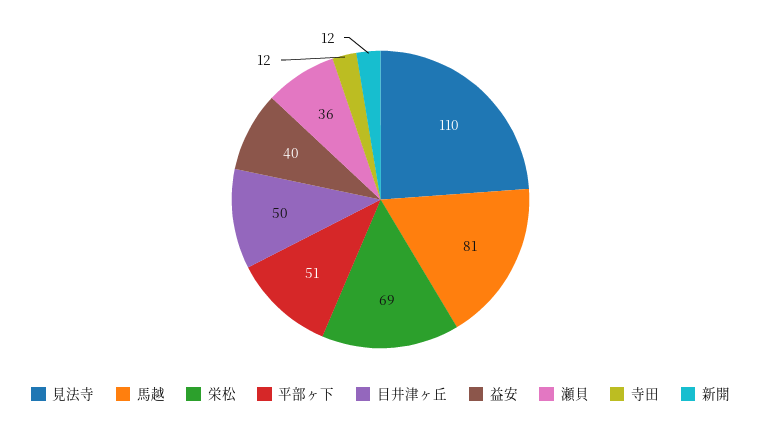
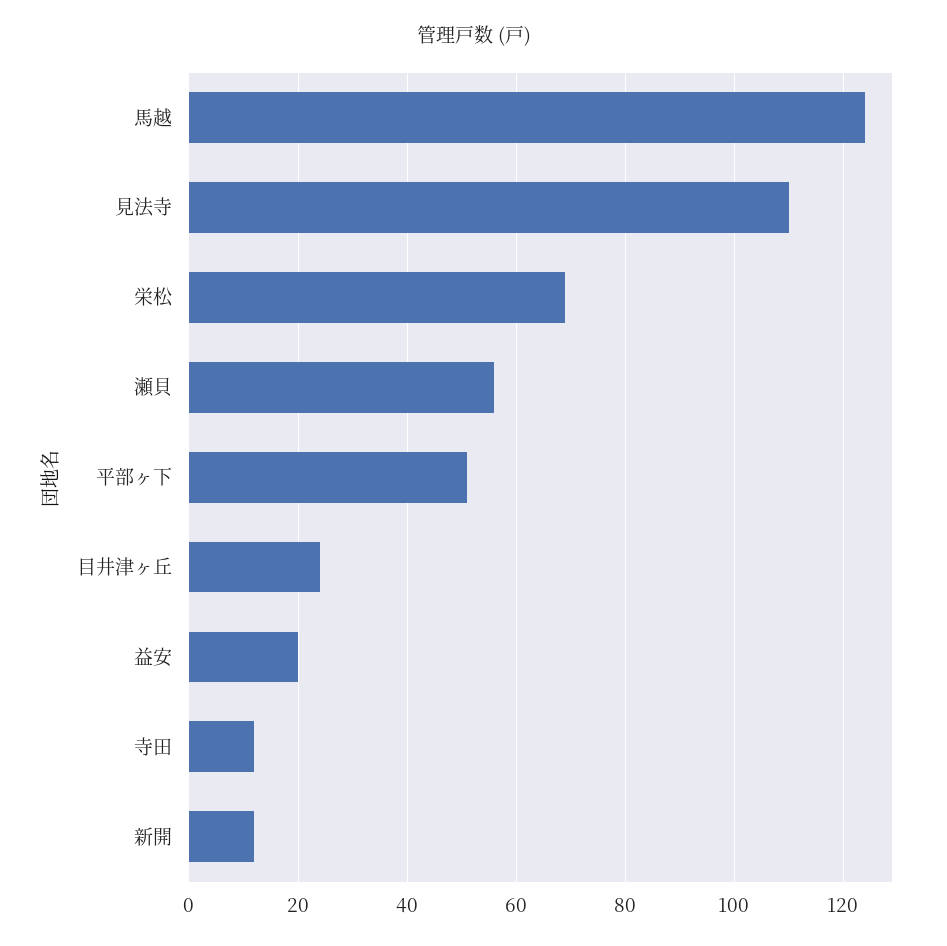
馬越: 81 -> 125
目井津ヶ丘: 50 -> 25
益安: 40 -> 20
瀬貝: 36 -> 55

